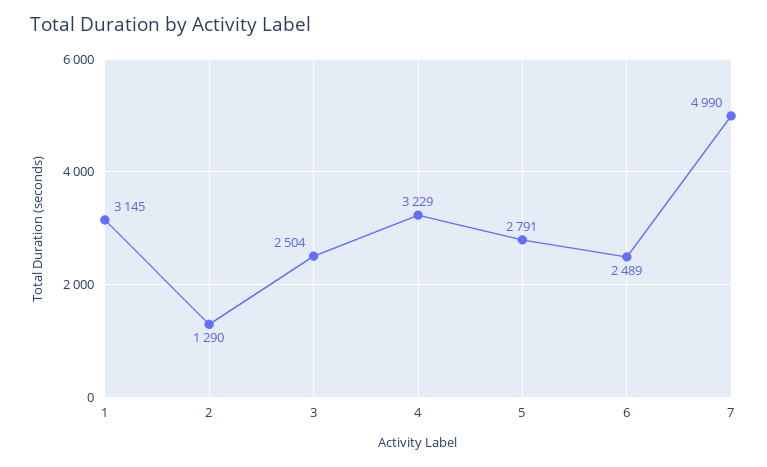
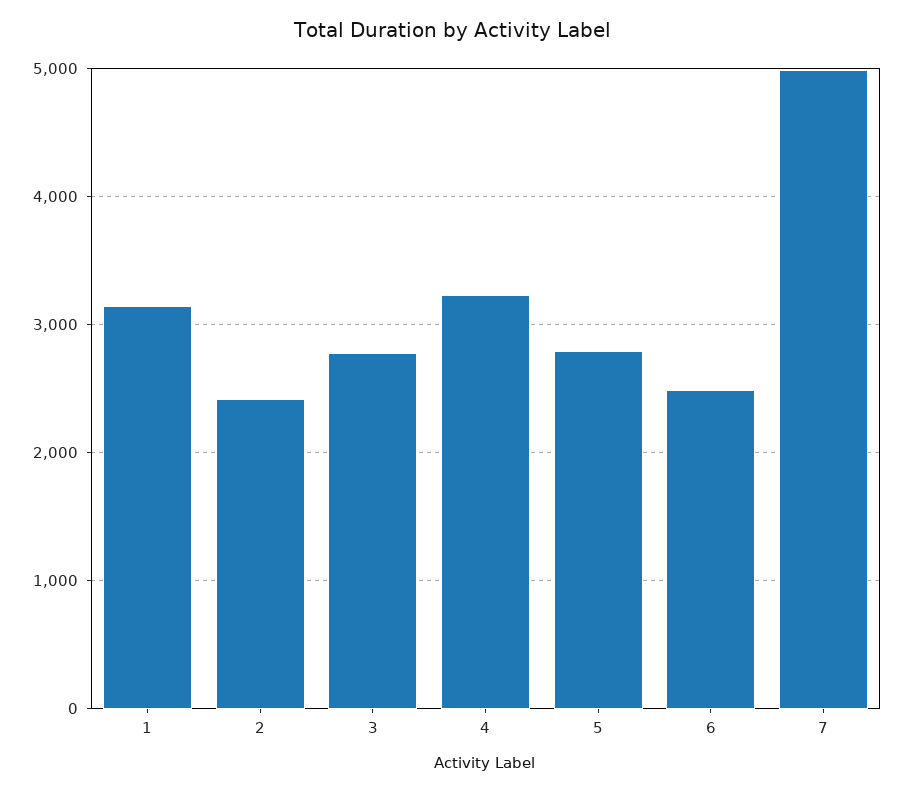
2: 1290 -> 2400
3: 2504 -> 2800

